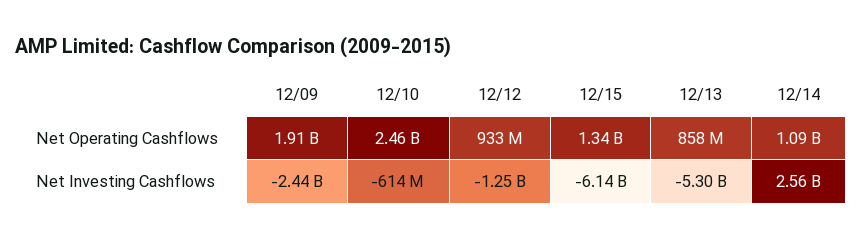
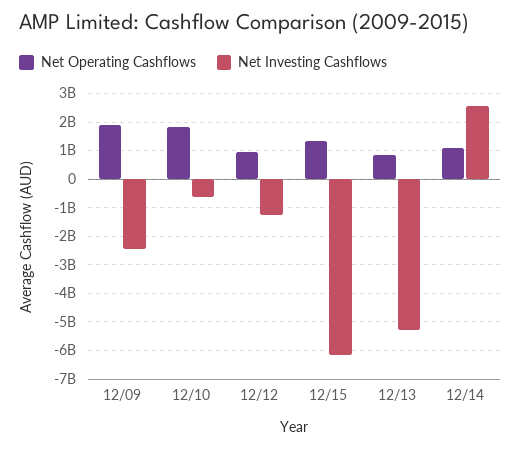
Net Operating Cashflows, 12/10: 2460000000 -> 1750000000

